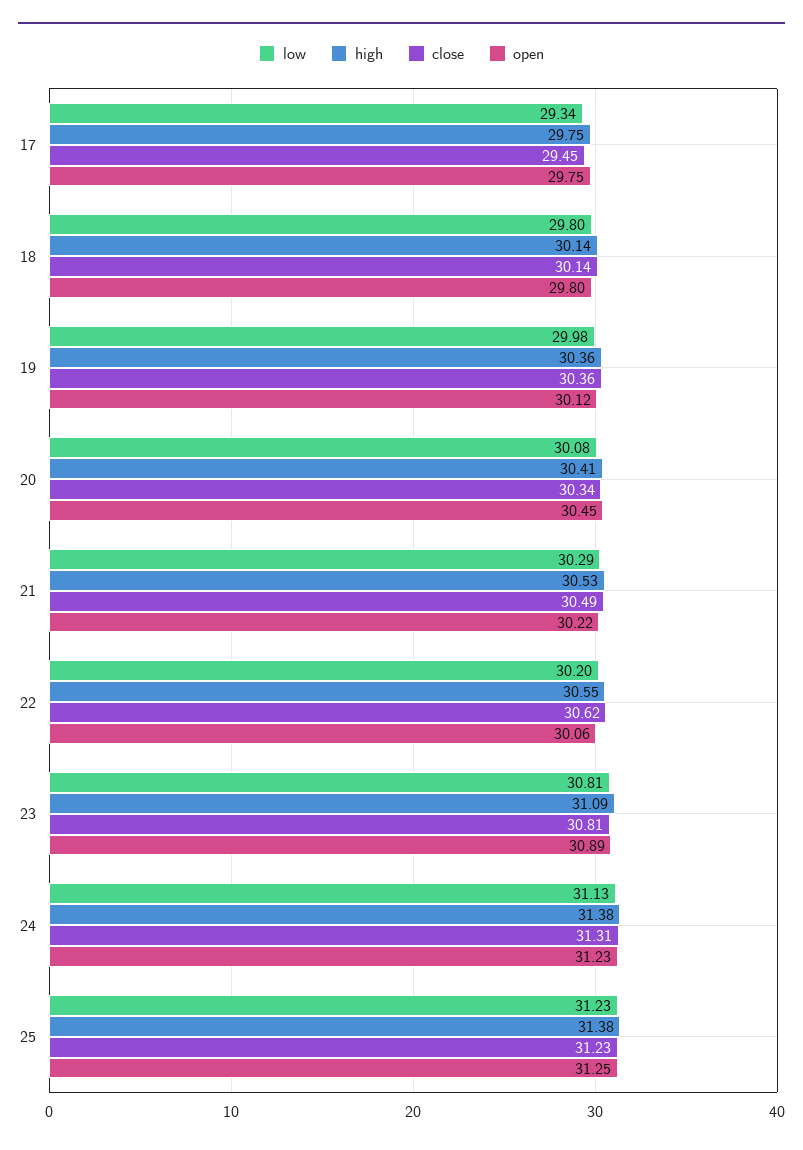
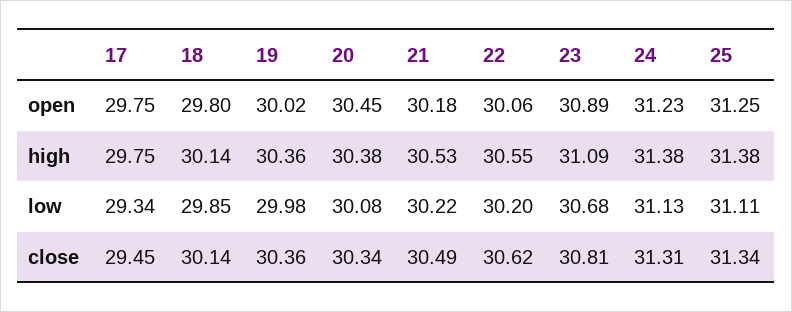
low, 18: 29.8 -> 29.85
open, 19: 30.12 -> 30.02
high, 20: 30.41 -> 30.38
low, 21: 30.29 -> 30.22
open, 21: 30.22 -> 30.18
low, 23: 30.81 -> 30.68
low, 25: 31.23 -> 31.11
close, 25: 31.23 -> 31.34

